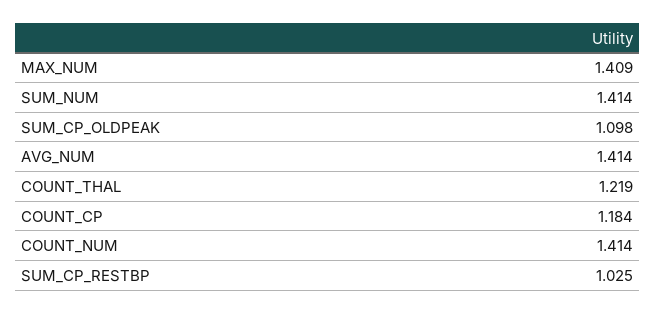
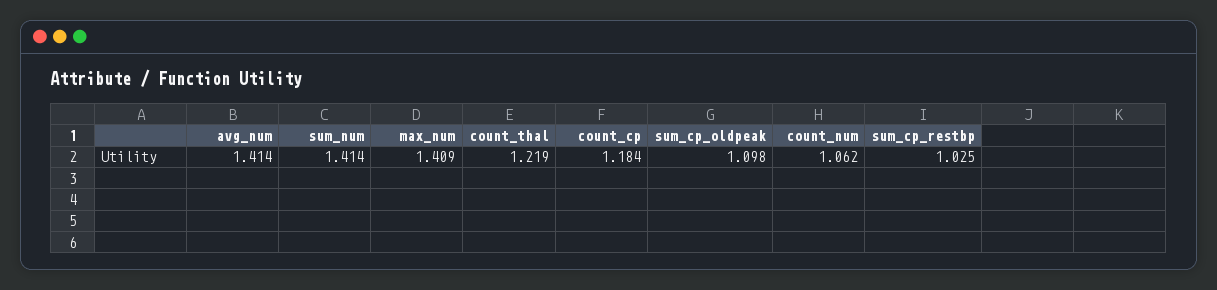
COUNT_NUM: 1.414 -> 1.062

